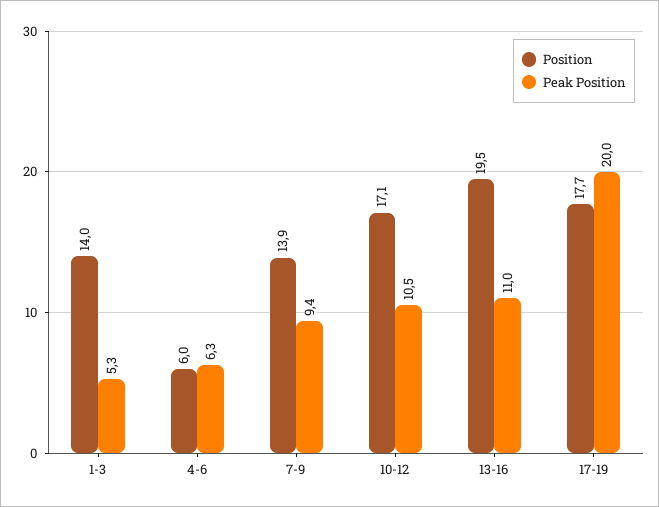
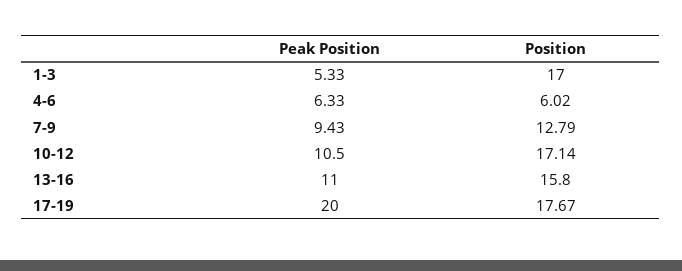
Position, 1-3: 14 -> 17
Position, 7-9: 13.9 -> 12.79
Position, 13-16: 19.5 -> 15.8

